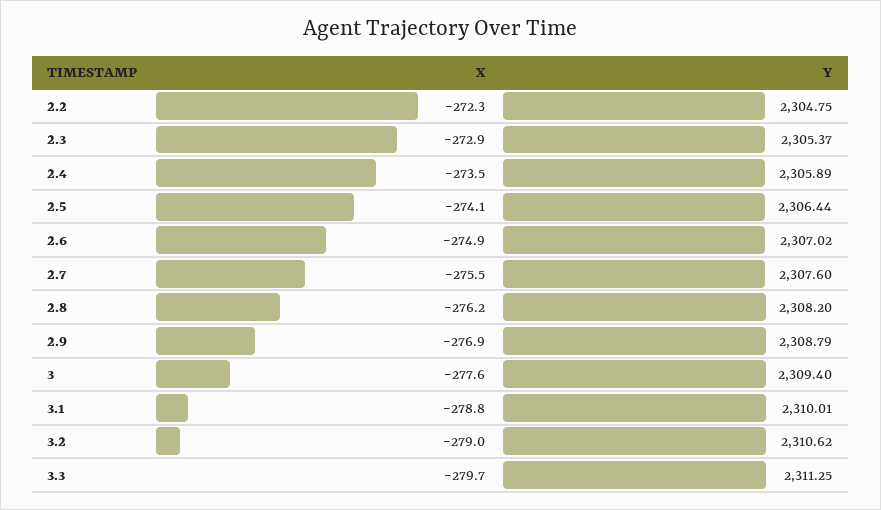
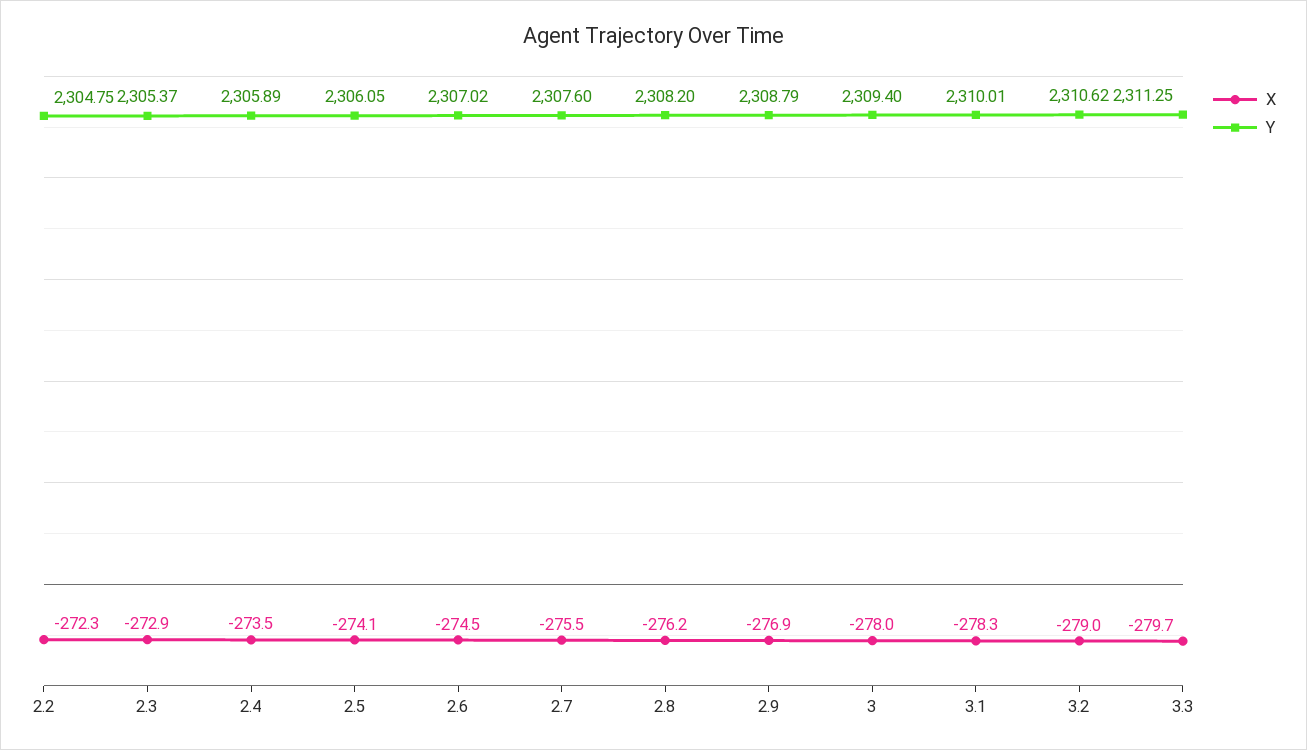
Y, 2.5: 2306.44 -> 2306.05
X, 2.6: -274.9 -> -274.5
X, 3: -277.6 -> -278
X, 3.1: -278.8 -> -278.3

